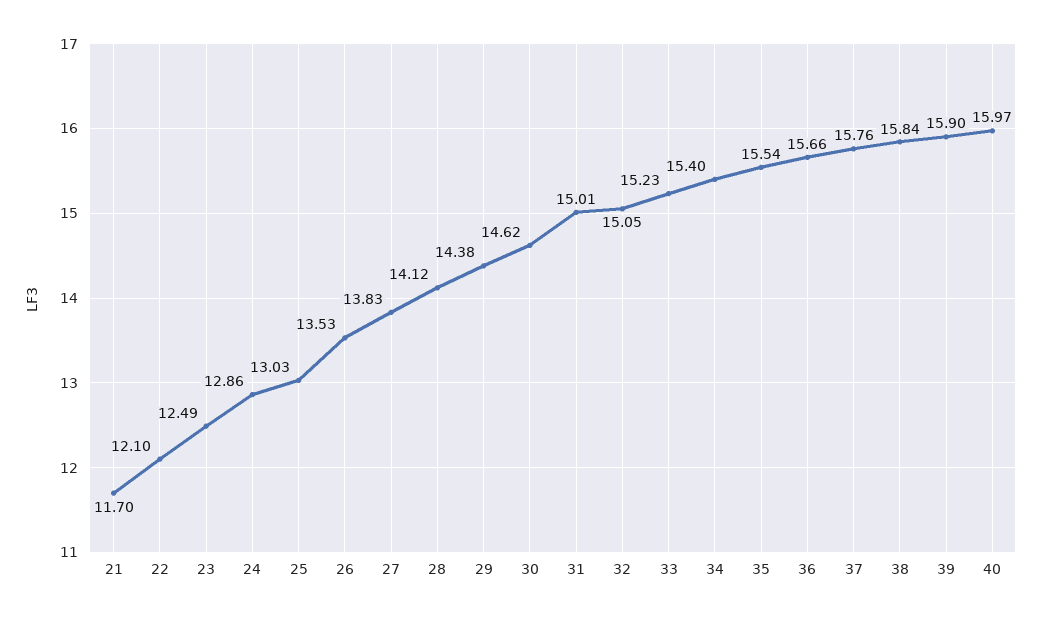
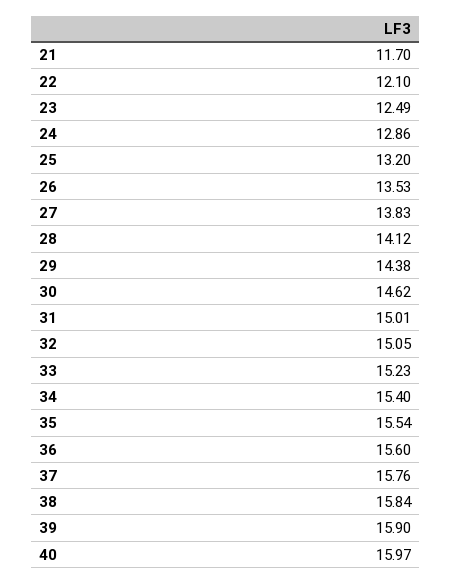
25: 13.03 -> 13.2
36: 15.66 -> 15.6

